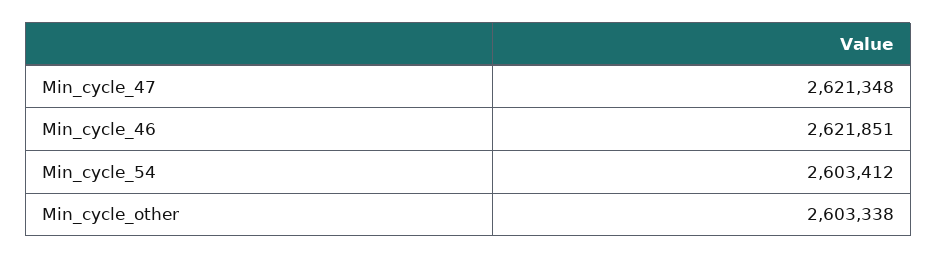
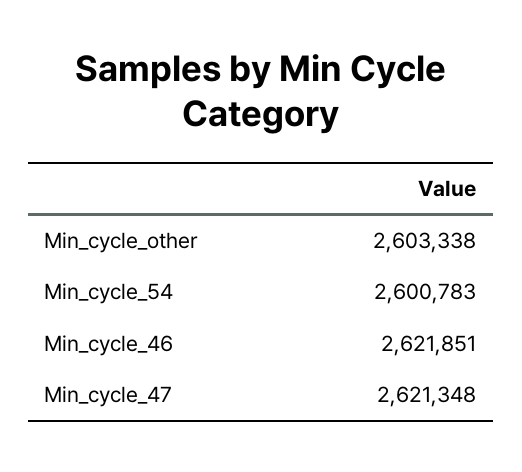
Min_cycle_54: 2603412 -> 2600783

